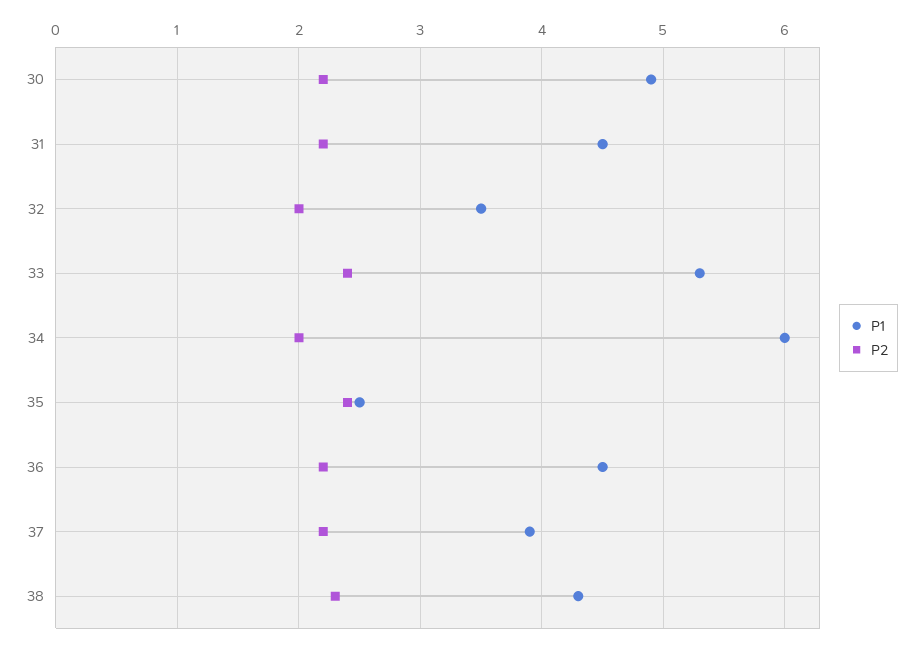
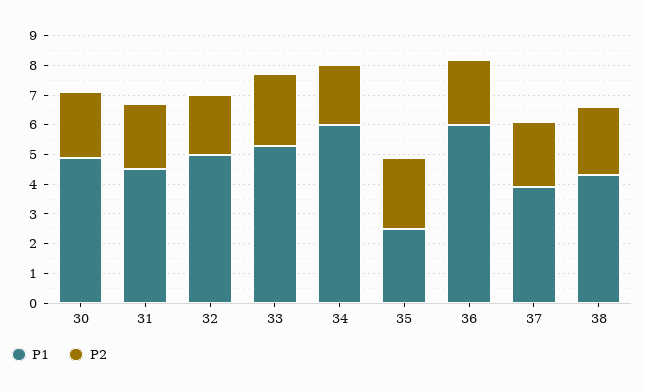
P1, 32: 3.5 -> 5
P1, 36: 4.5 -> 6

